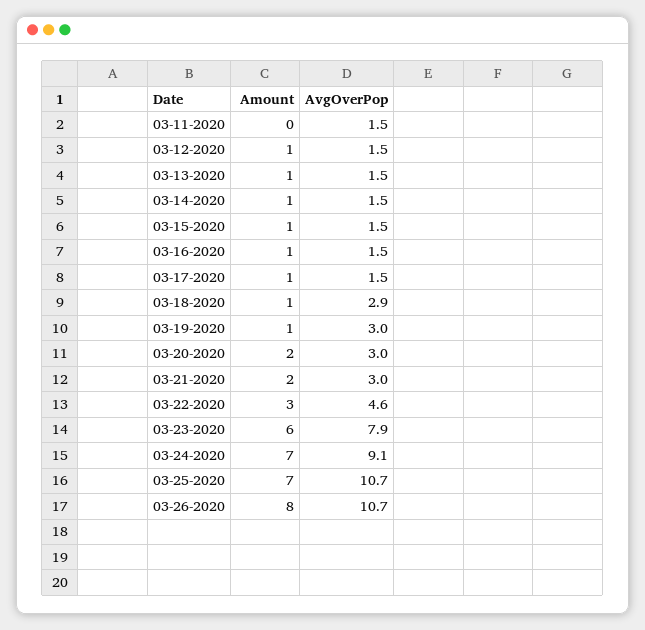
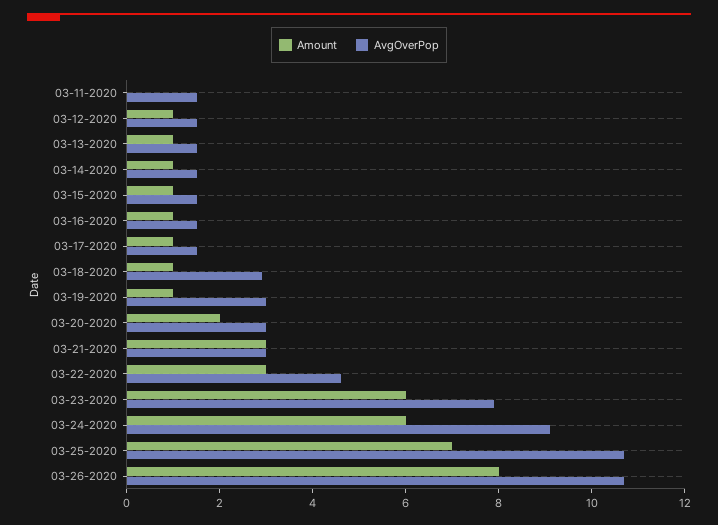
Amount, 03-21-2020: 2 -> 3
Amount, 03-24-2020: 7 -> 6

